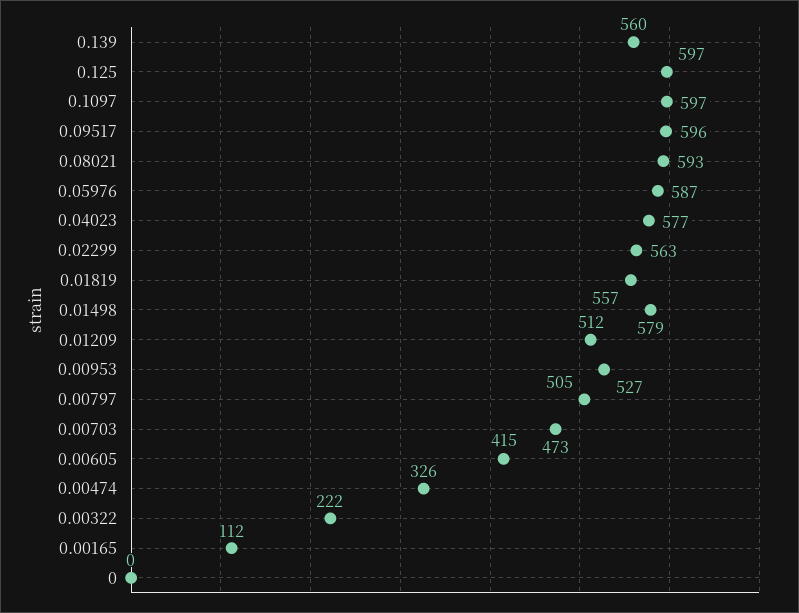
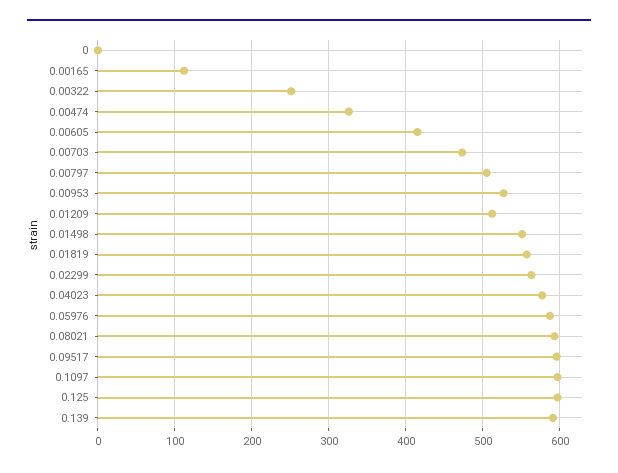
0.139: 560 -> 590
0.01498: 579 -> 550
0.00322: 222 -> 250

